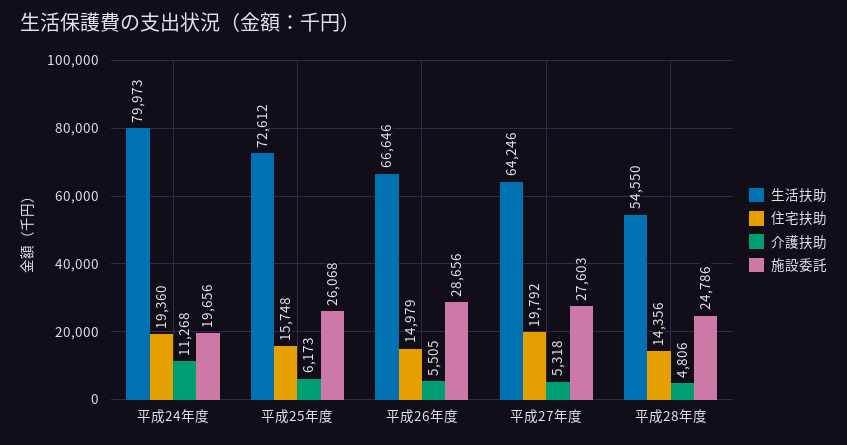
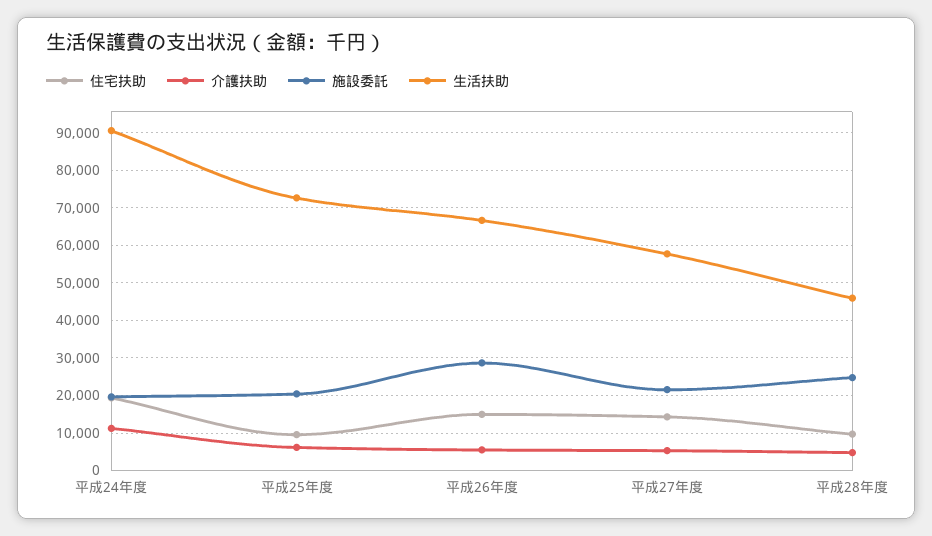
生活扶助, 平成24年度: 79973 -> 90000
住宅扶助, 平成25年度: 15748 -> 10000
施設委託, 平成25年度: 26068 -> 20000
生活扶助, 平成27年度: 64246 -> 58000
住宅扶助, 平成27年度: 19792 -> 14000
施設委託, 平成27年度: 27603 -> 22000
生活扶助, 平成28年度: 54550 -> 46000
住宅扶助, 平成28年度: 14356 -> 10000

